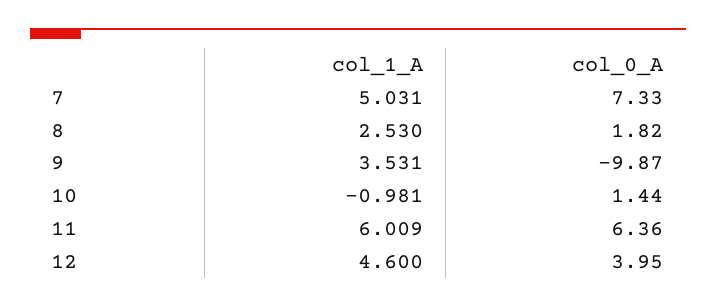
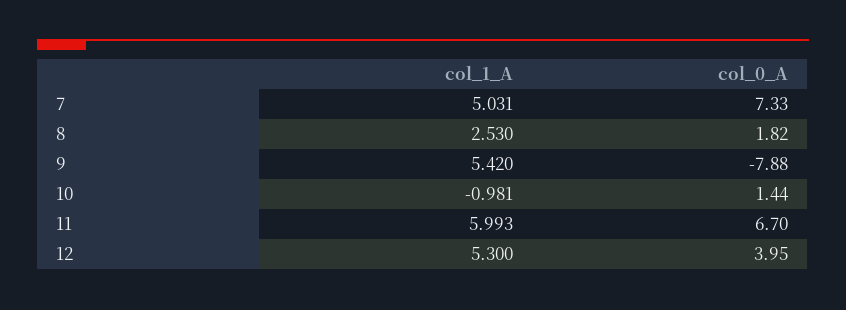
col_1_A, 9: 3.531 -> 5.42
col_0_A, 9: -9.87 -> -7.88
col_1_A, 11: 6.009 -> 5.993
col_0_A, 11: 6.36 -> 6.7
col_1_A, 12: 4.6 -> 5.3

